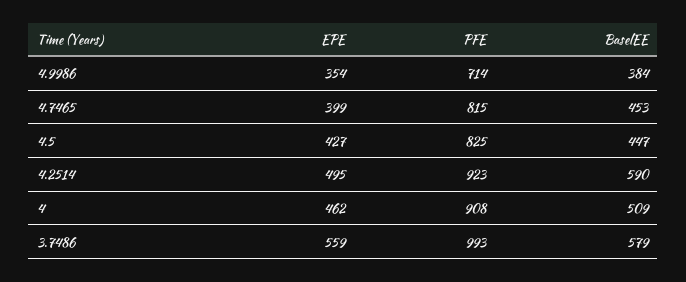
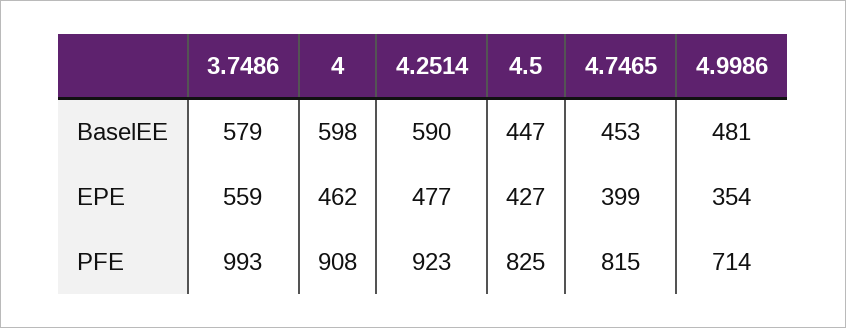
BaselEE, 4.9986: 384 -> 481
EPE, 4.2514: 495 -> 477
BaselEE, 4: 509 -> 598

